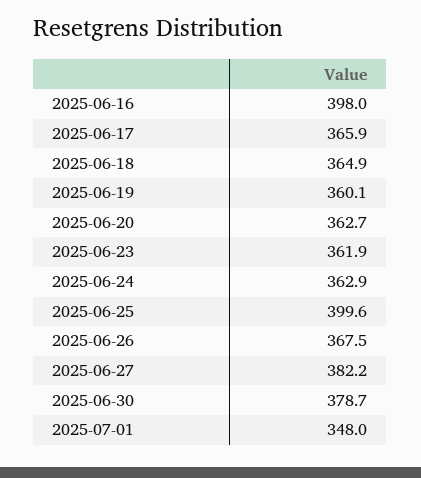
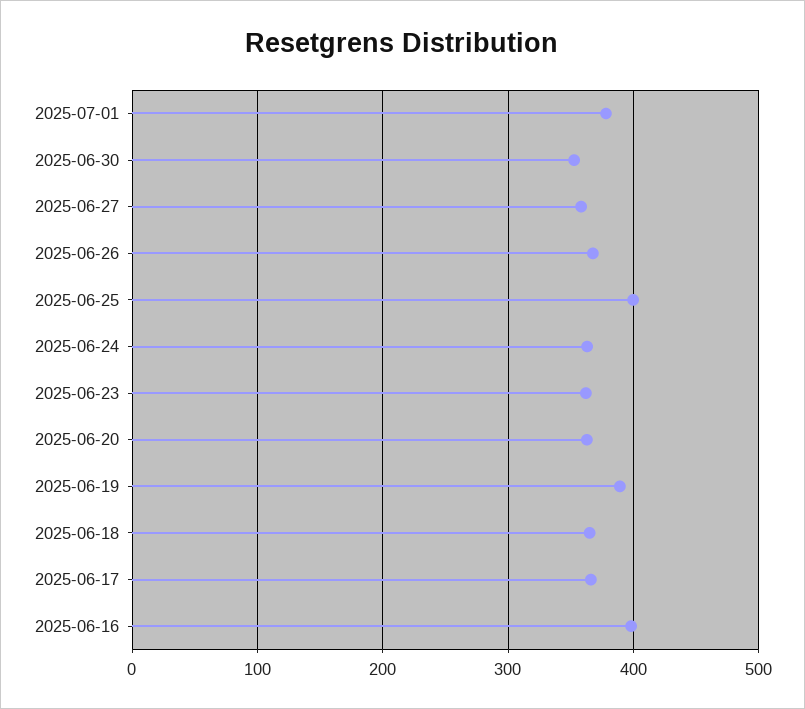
2025-06-19: 360.1 -> 390
2025-06-27: 382.2 -> 360
2025-06-30: 378.7 -> 350
2025-07-01: 348 -> 380

